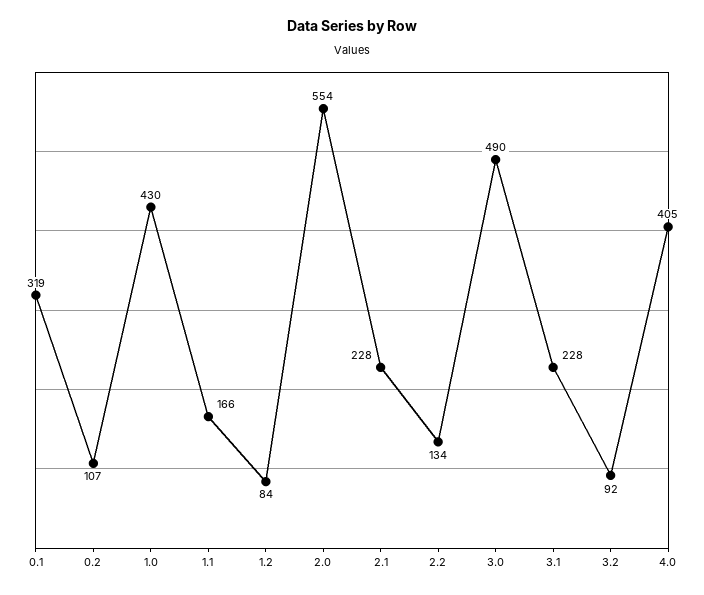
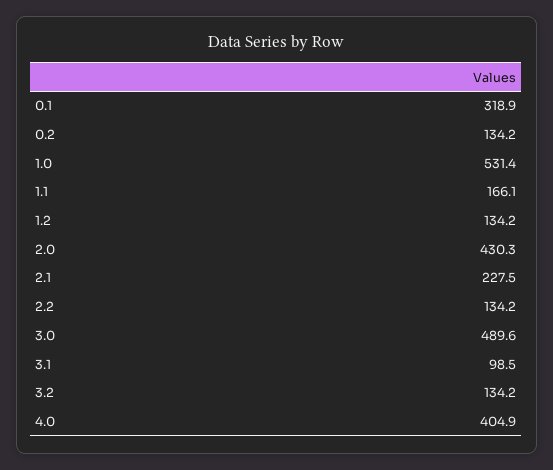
0.2: 107 -> 134.2
1.0: 430 -> 531.4
1.2: 84 -> 134.2
2.0: 554 -> 430.3
3.1: 228 -> 98.5
3.2: 92 -> 134.2

